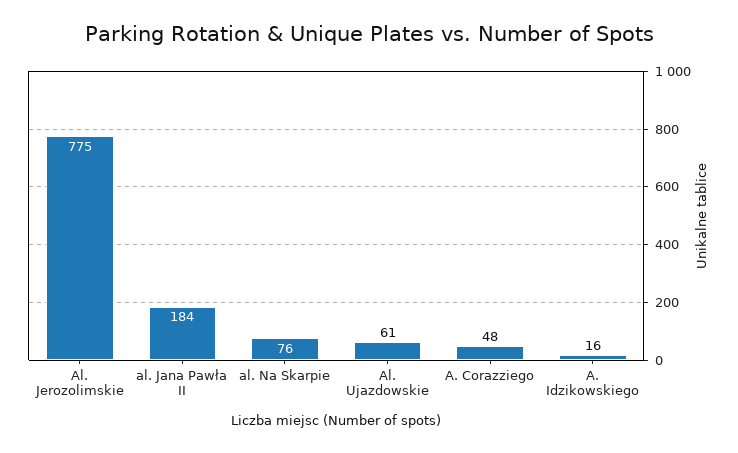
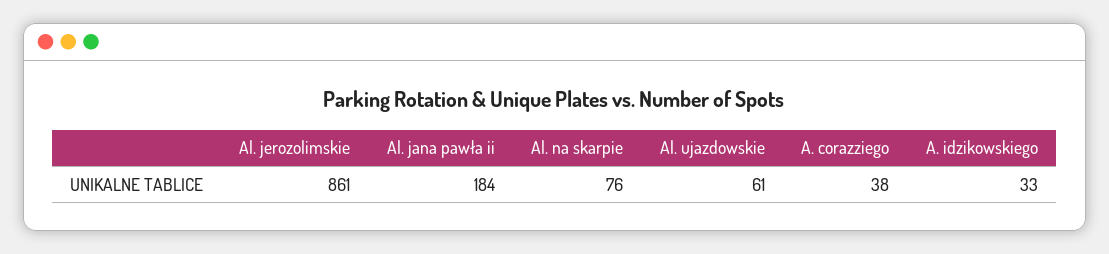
Al. Jerozolimskie: 775 -> 861
A. Corazziego: 48 -> 38
A. Idzikowskiego: 16 -> 33

